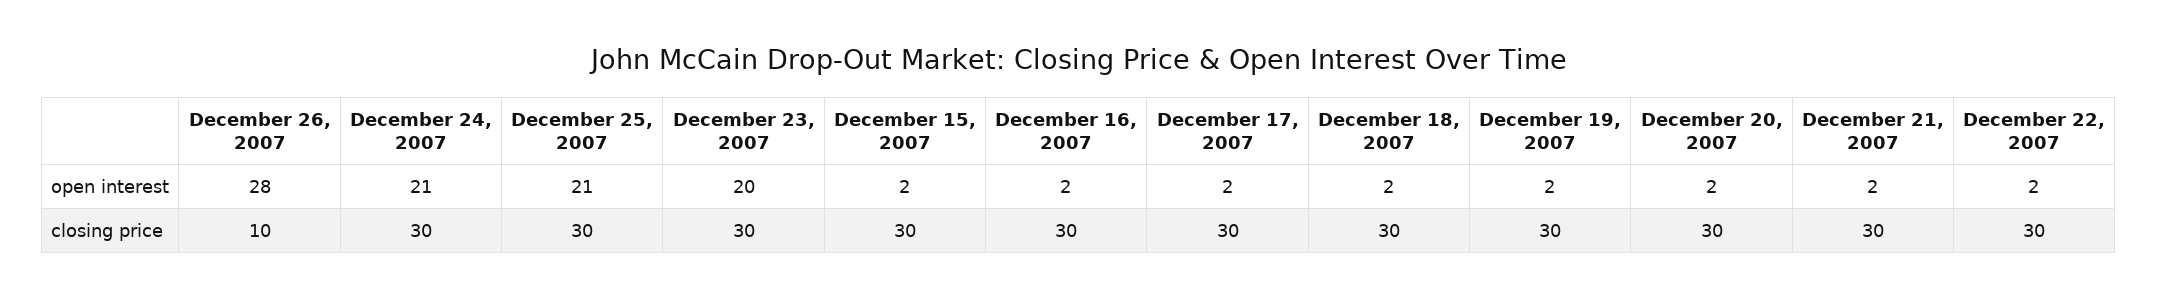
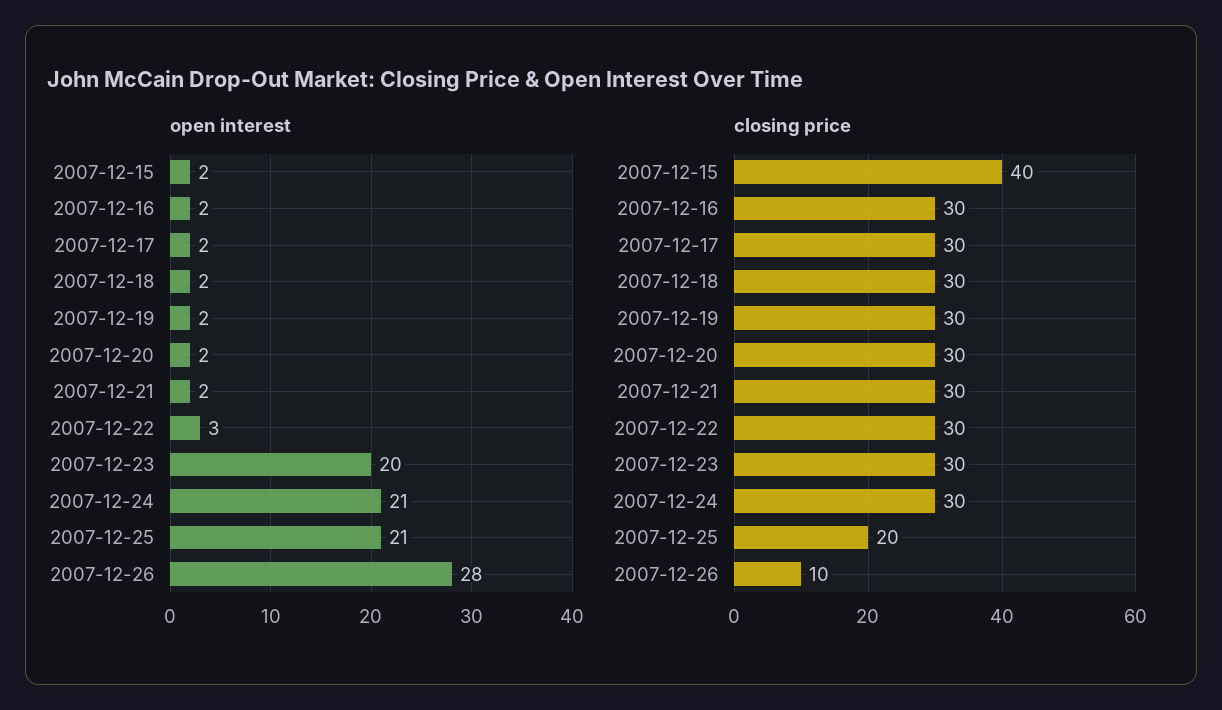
open interest, December 22, 2007: 2 -> 3
closing price, December 25, 2007: 30 -> 20
closing price, December 15, 2007: 30 -> 40

